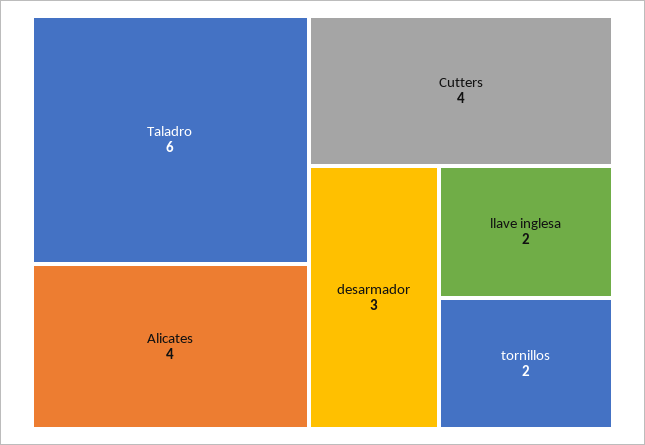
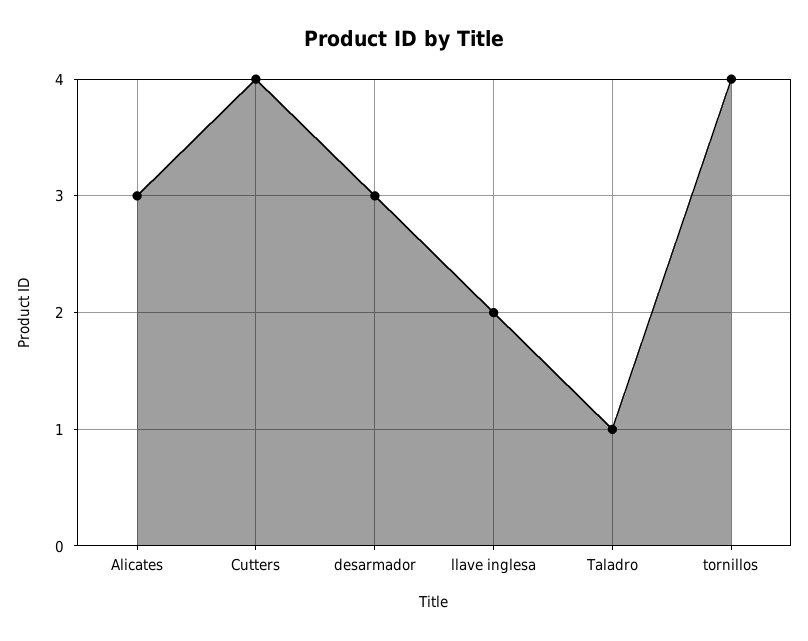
Taladro: 6 -> 1
Alicates: 4 -> 3
tornillos: 2 -> 4

